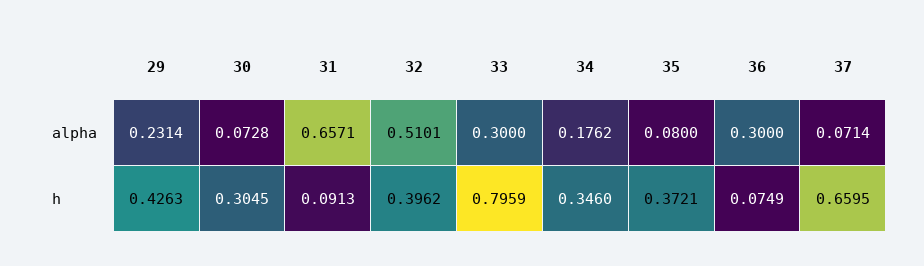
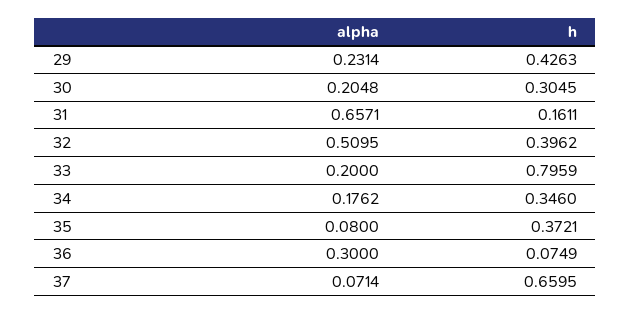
30, alpha: 0.0728 -> 0.2048
32, alpha: 0.5101 -> 0.5095
33, alpha: 0.3 -> 0.2
31, h: 0.0913 -> 0.1611

